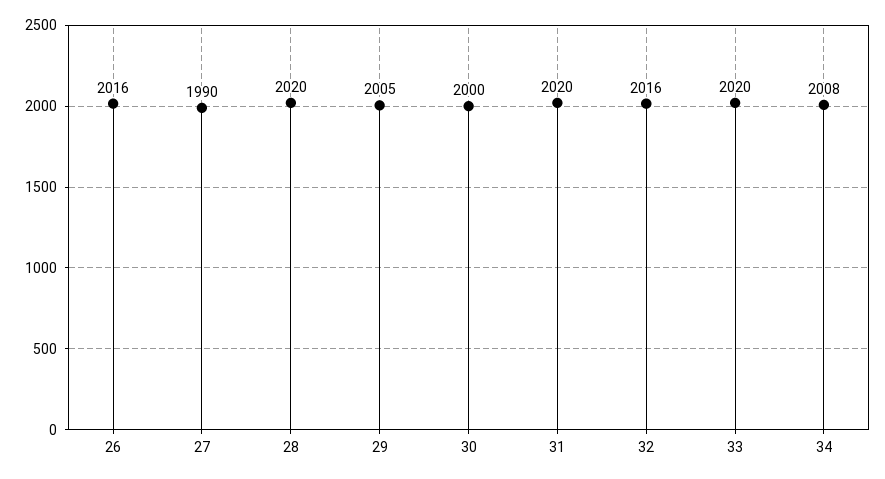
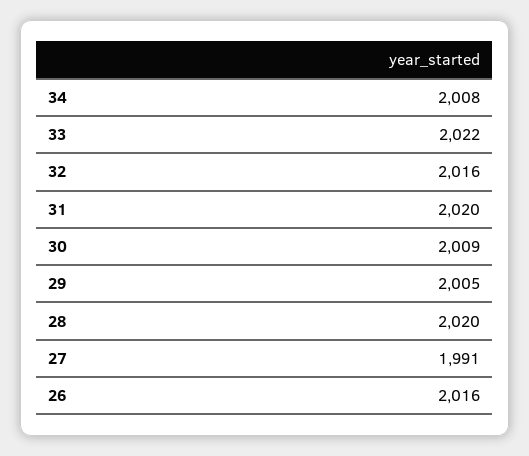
27: 1990 -> 1991
30: 2000 -> 2009
33: 2020 -> 2022

